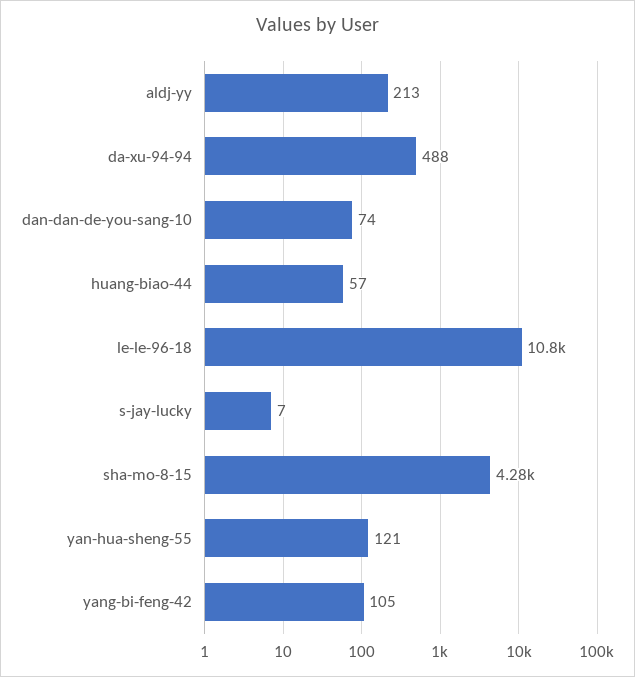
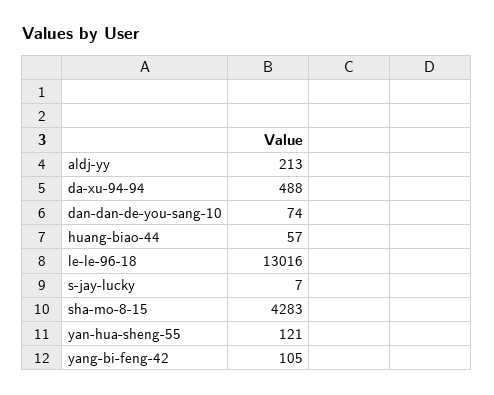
le-le-96-18: 10800 -> 13016

